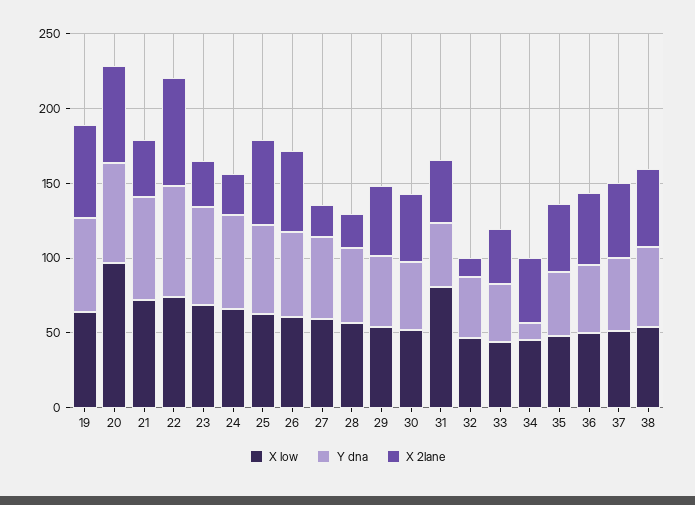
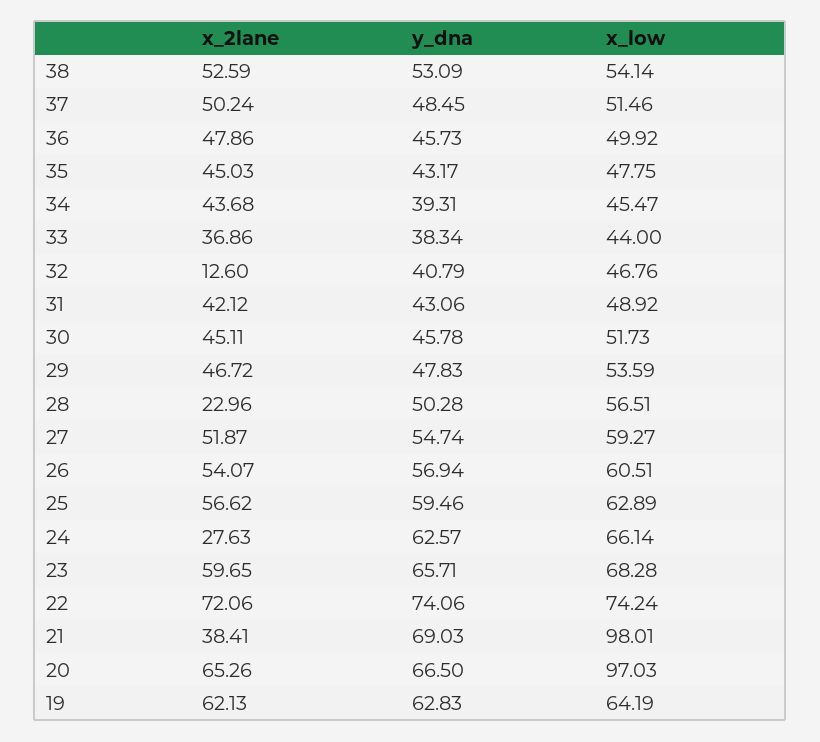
X low, 21: 70 -> 98.01
X 2lane, 23: 30 -> 59.65
X 2lane, 27: 20 -> 51.87
X low, 31: 80 -> 48.92
Y dna, 34: 10 -> 39.31

